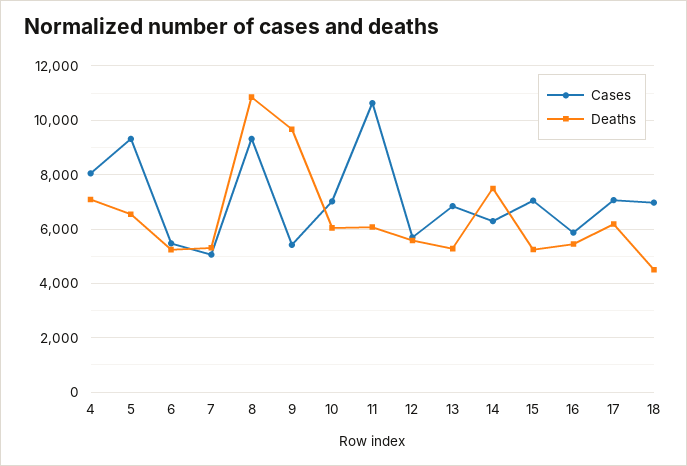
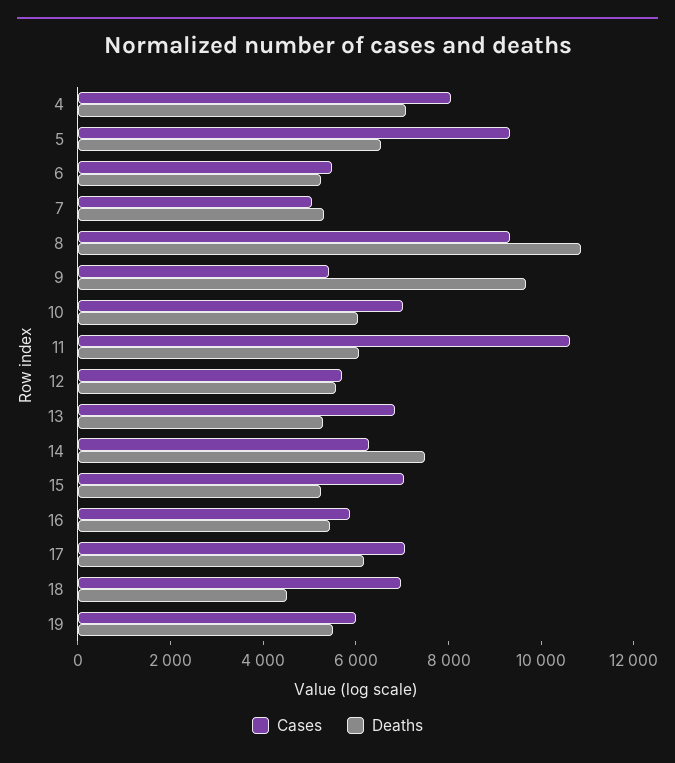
Cases, 19: none -> 6000
Deaths, 19: none -> 5500

